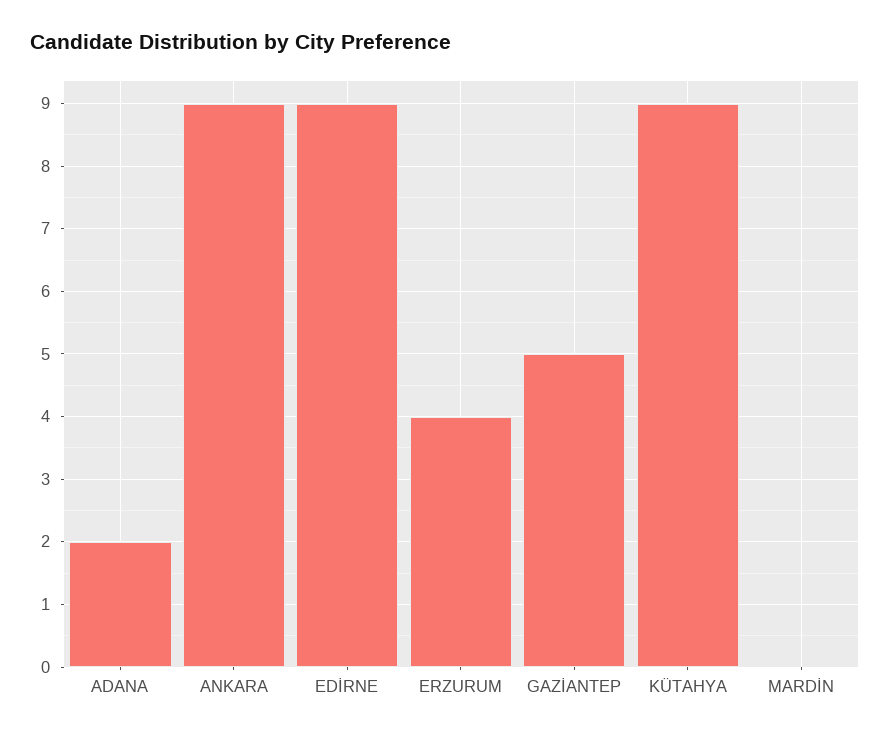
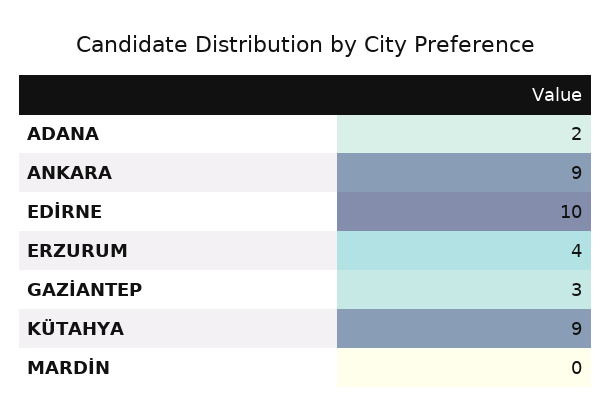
EDİRNE: 9 -> 10
GAZİANTEP: 5 -> 3

